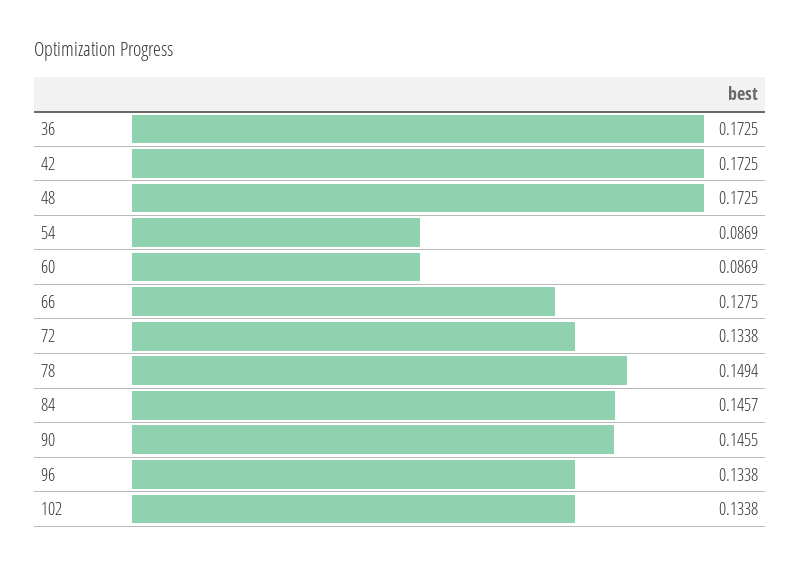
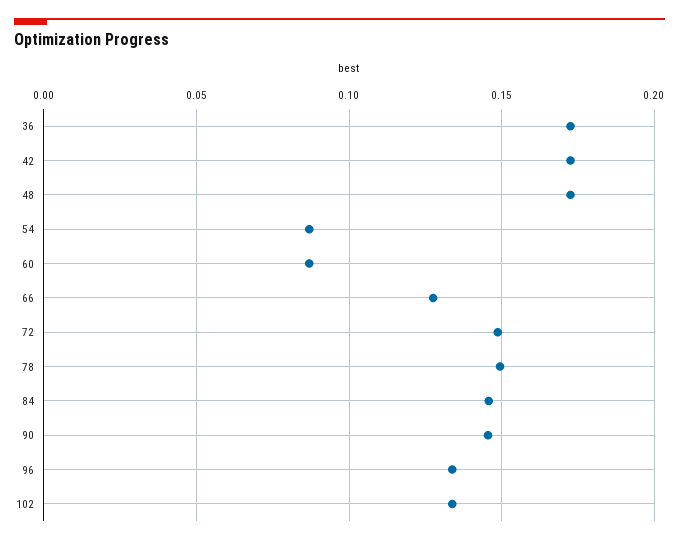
72: 0.1338 -> 0.15

